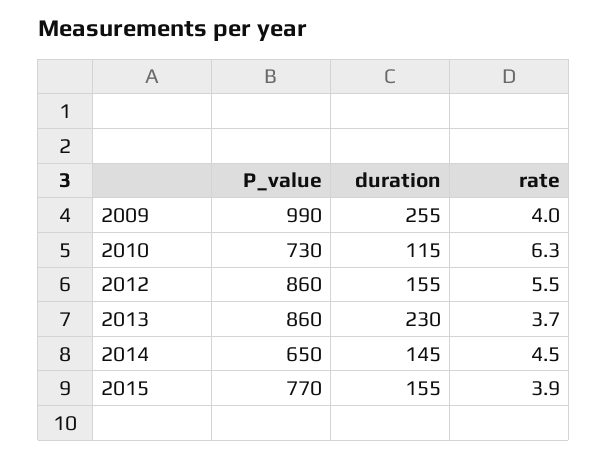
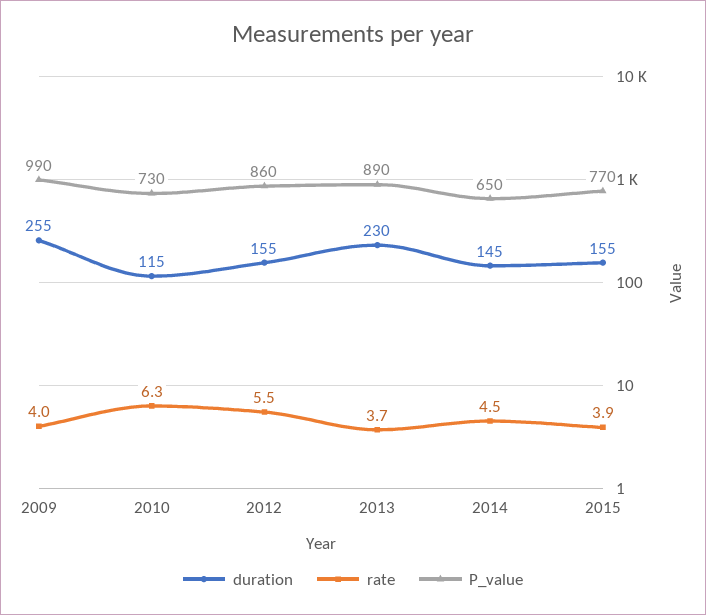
P_value, 2013: 860 -> 890

